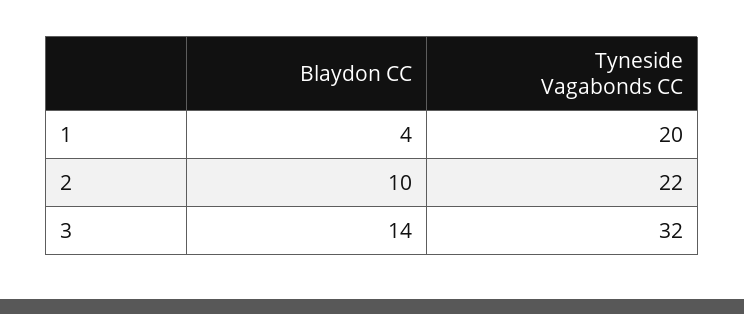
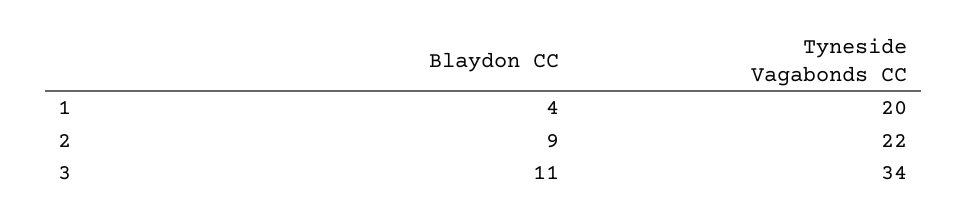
Blaydon CC, 2: 10 -> 9
Blaydon CC, 3: 14 -> 11
Tyneside Vagabonds CC, 3: 32 -> 34

